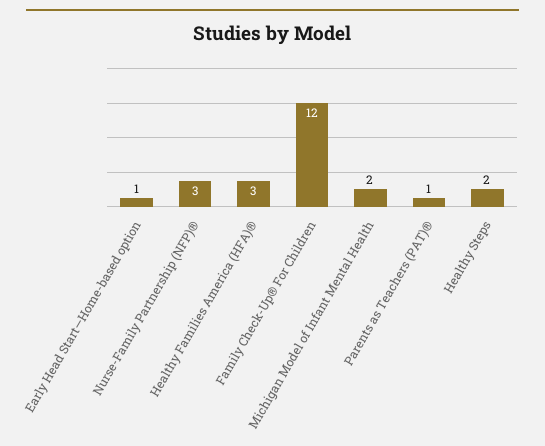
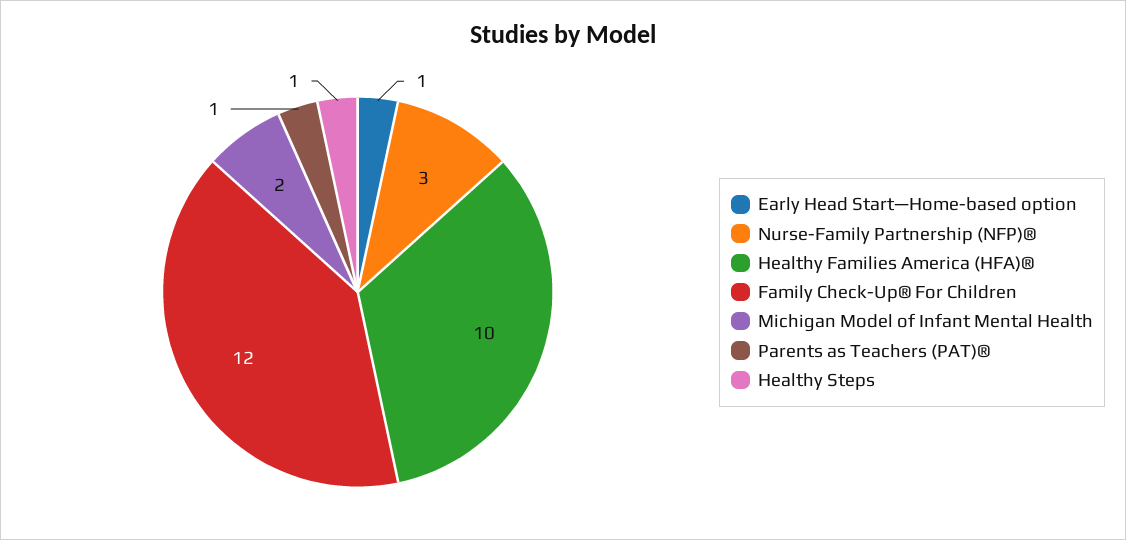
Healthy Families America (HFA)®: 3 -> 10
Healthy Steps: 2 -> 1

